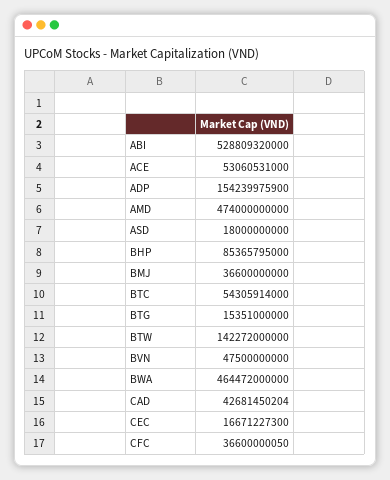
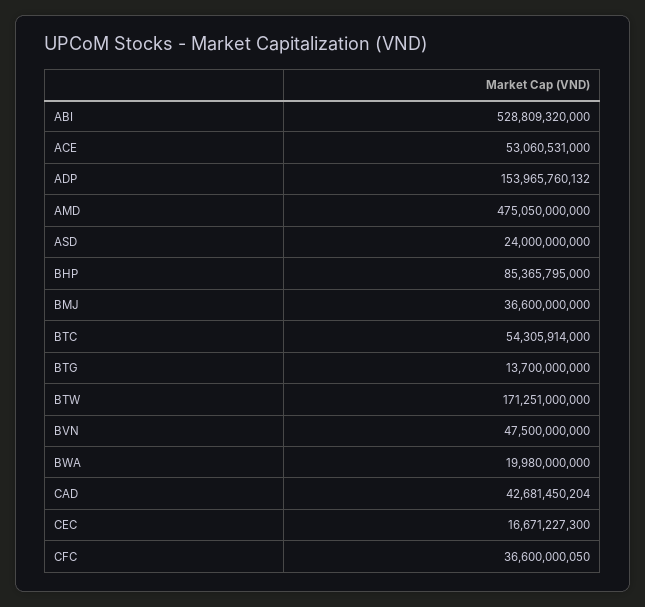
ADP: 154239975900 -> 153965760132
AMD: 474000000000 -> 475050000000
ASD: 18000000000 -> 24000000000
BTG: 15351000000 -> 13700000000
BTW: 142272000000 -> 171251000000
BWA: 464472000000 -> 19980000000

